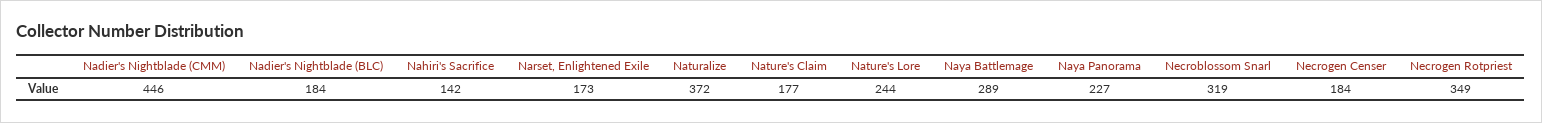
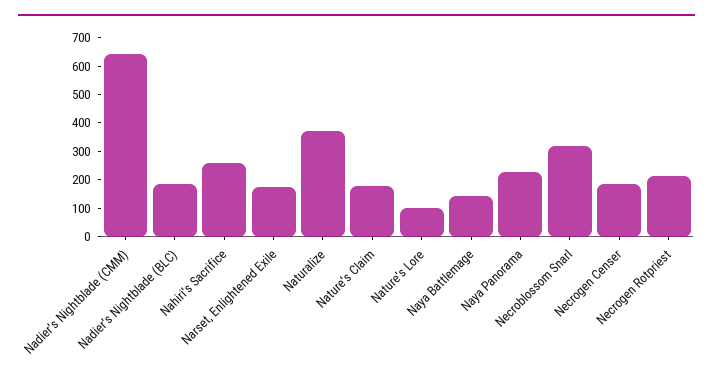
Nadier's Nightblade (CMM): 446 -> 650
Nahiri's Sacrifice: 142 -> 250
Nature's Lore: 244 -> 100
Naya Battlemage: 289 -> 150
Necrogen Rotpriest: 349 -> 200

